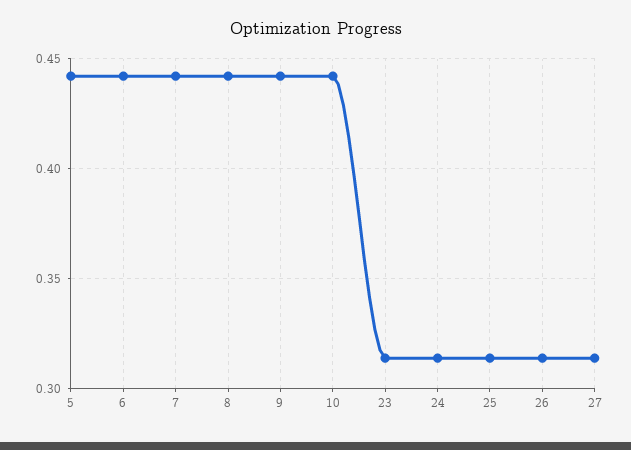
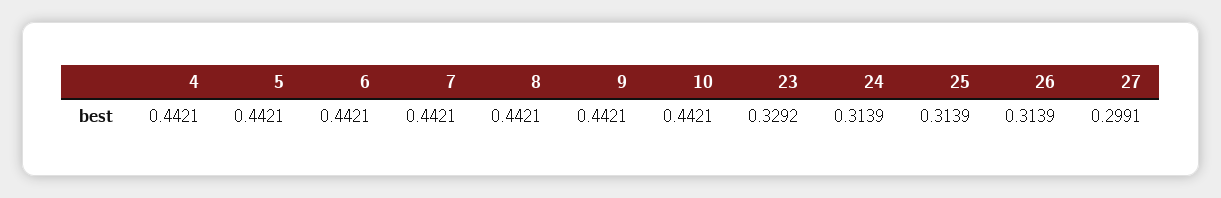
23: 0.315 -> 0.3292
27: 0.315 -> 0.2991
4: none -> 0.4421

